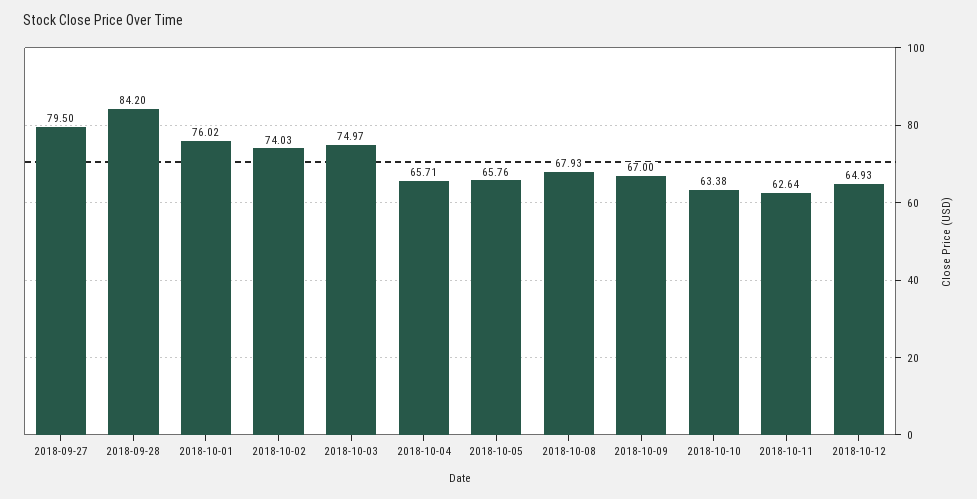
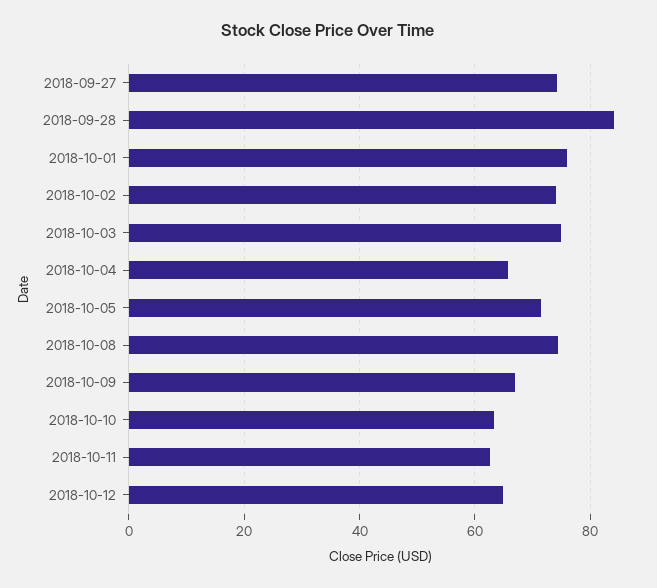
2018-09-27: 79.5 -> 74
2018-10-05: 65.76 -> 72
2018-10-08: 67.93 -> 74

